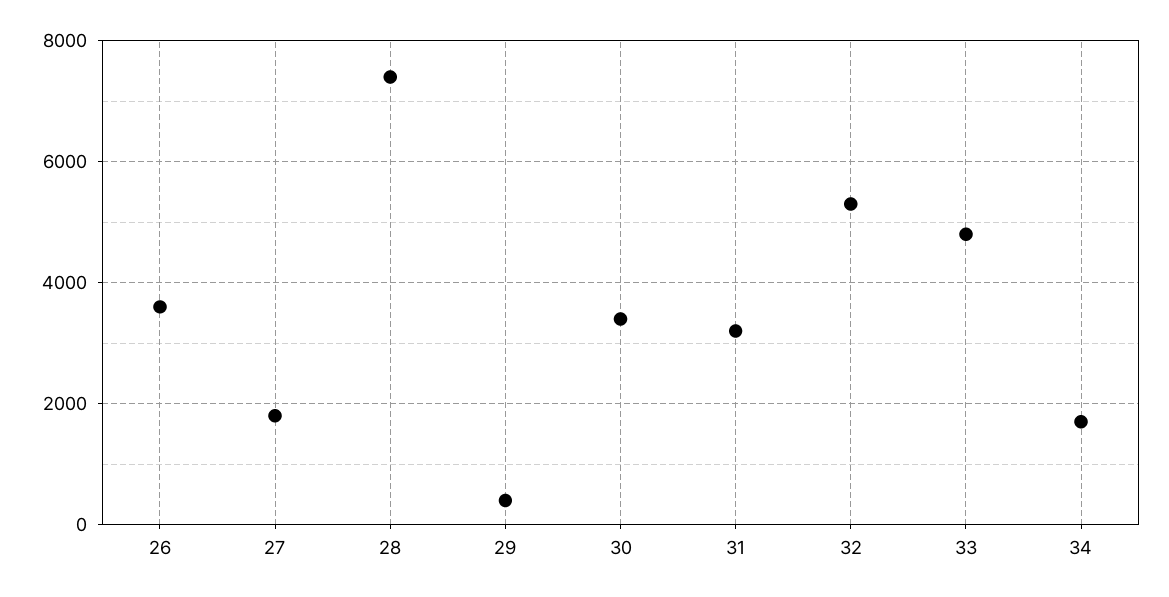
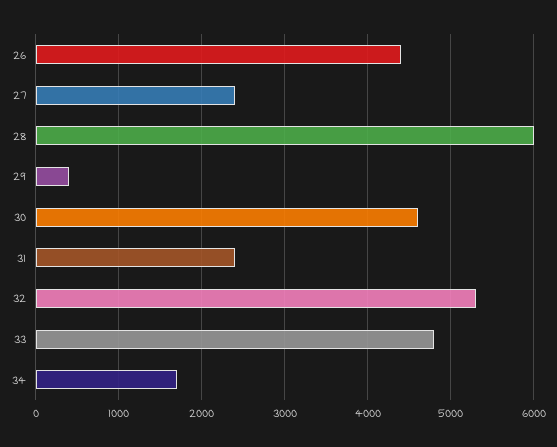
26: 3600 -> 4400
27: 1800 -> 2400
28: 7400 -> 6000
30: 3400 -> 4600
31: 3200 -> 2400

